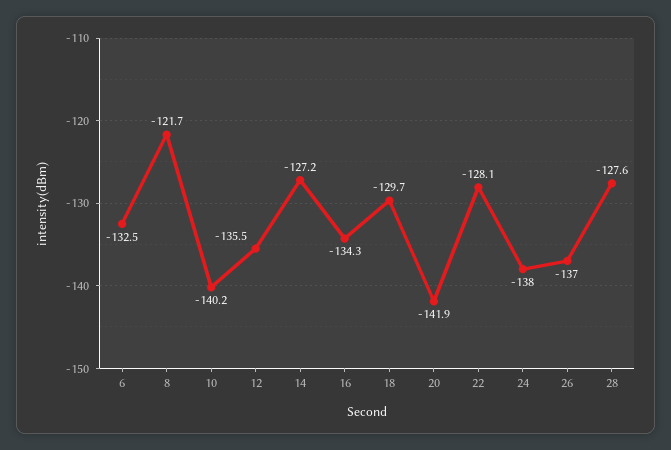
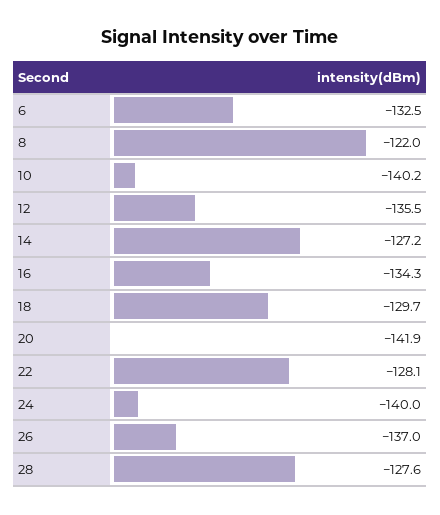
8: -121.7 -> -122
24: -138 -> -140

